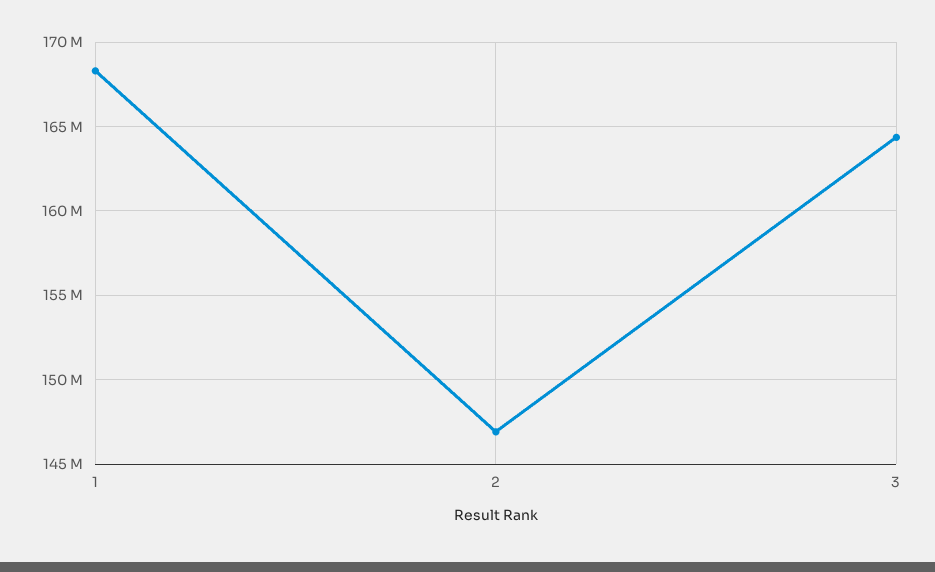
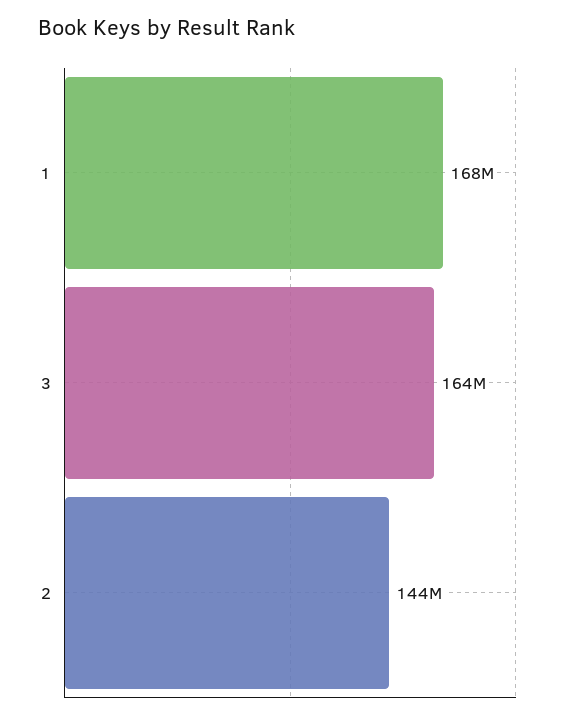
2: 147000000 -> 144000000

